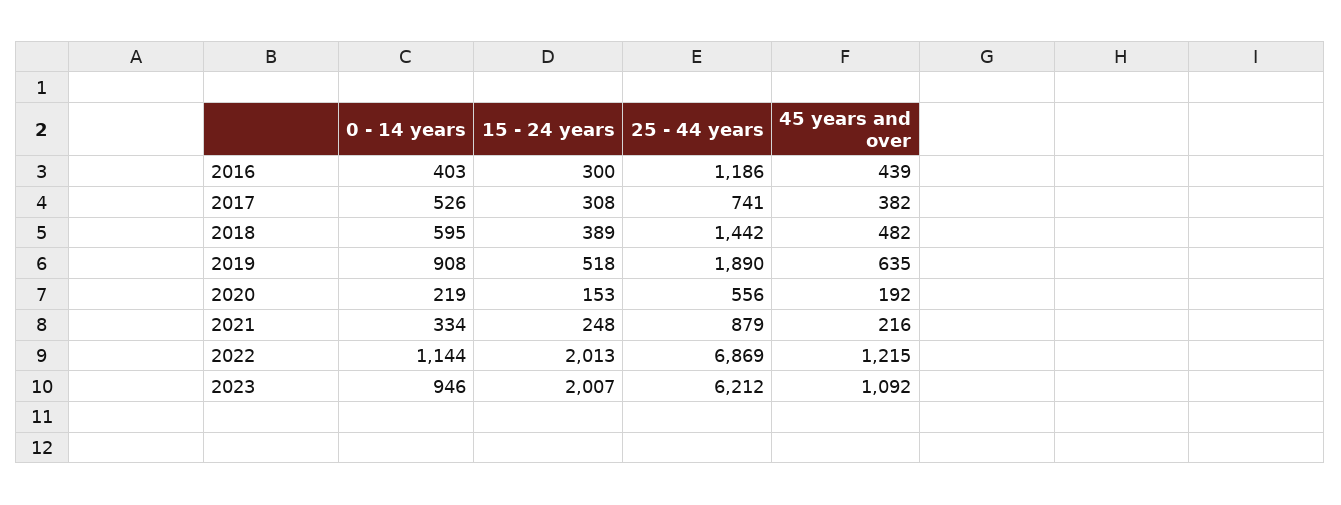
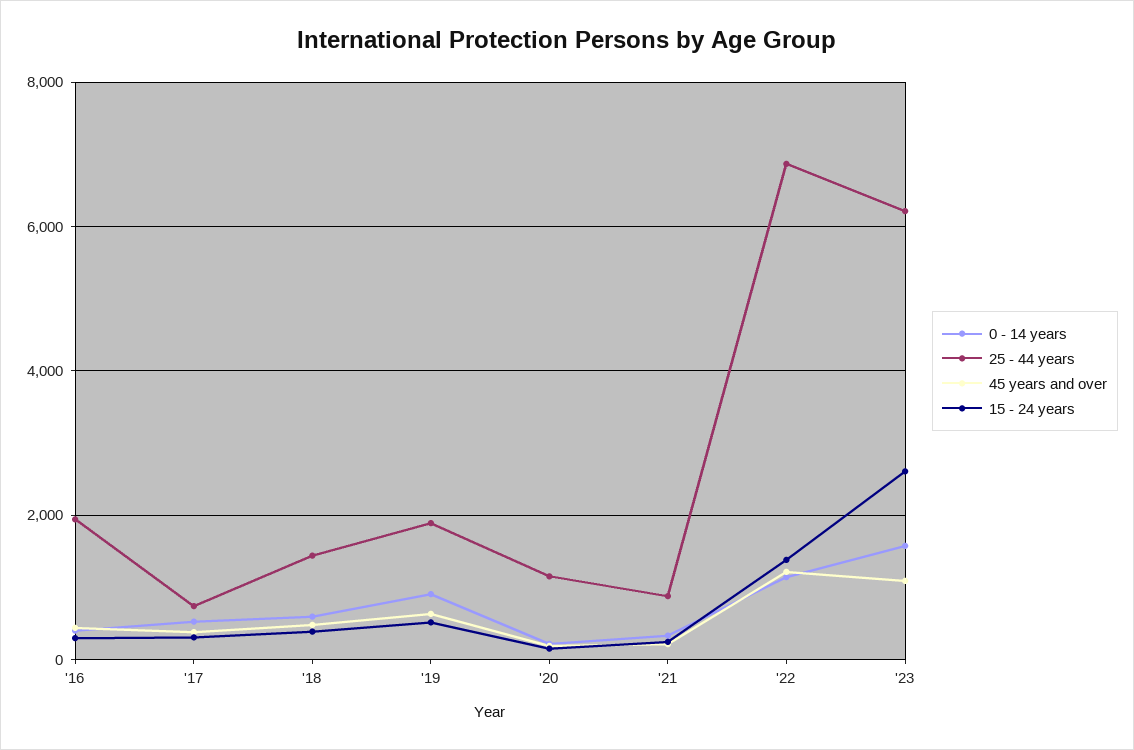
25 - 44 years, 2016: 1186 -> 2000
25 - 44 years, 2020: 556 -> 1200
15 - 24 years, 2022: 2013 -> 1400
0 - 14 years, 2023: 946 -> 1600
15 - 24 years, 2023: 2007 -> 2600

